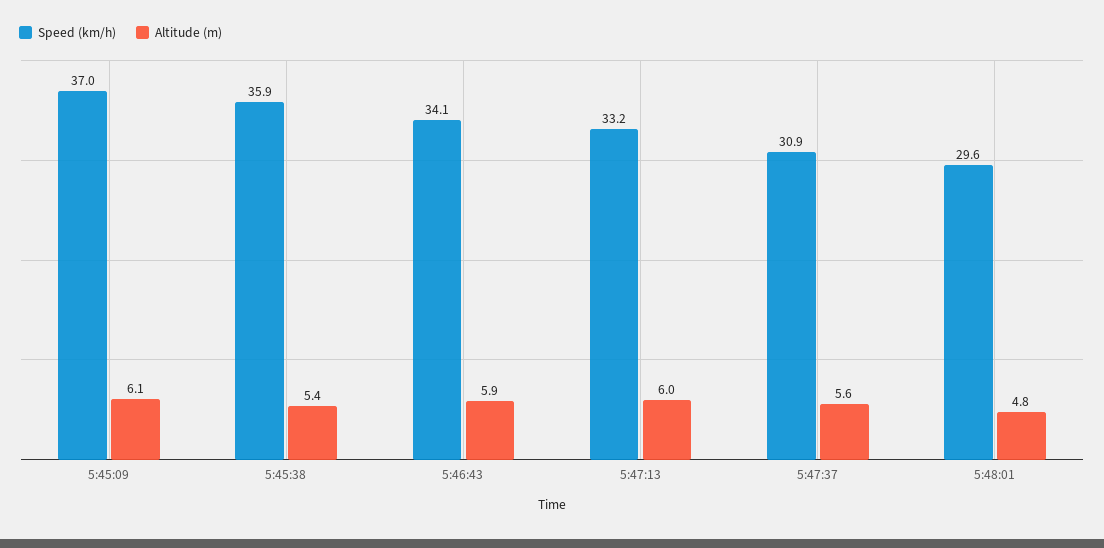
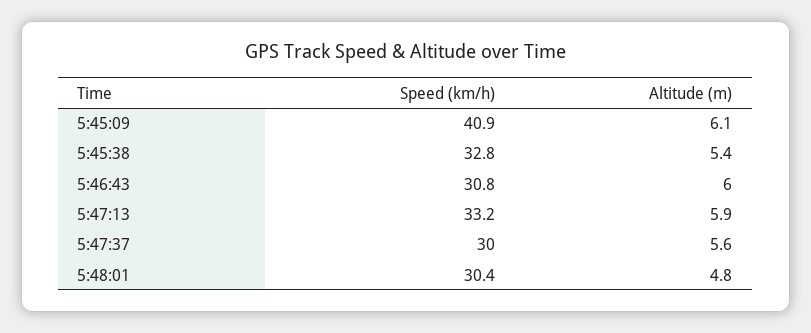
Speed (km/h), 5:45:09: 37 -> 40.9
Speed (km/h), 5:45:38: 35.9 -> 32.8
Speed (km/h), 5:46:43: 34.1 -> 30.8
Altitude (m), 5:46:43: 5.9 -> 6
Altitude (m), 5:47:13: 6 -> 5.9
Speed (km/h), 5:47:37: 30.9 -> 30
Speed (km/h), 5:48:01: 29.6 -> 30.4

